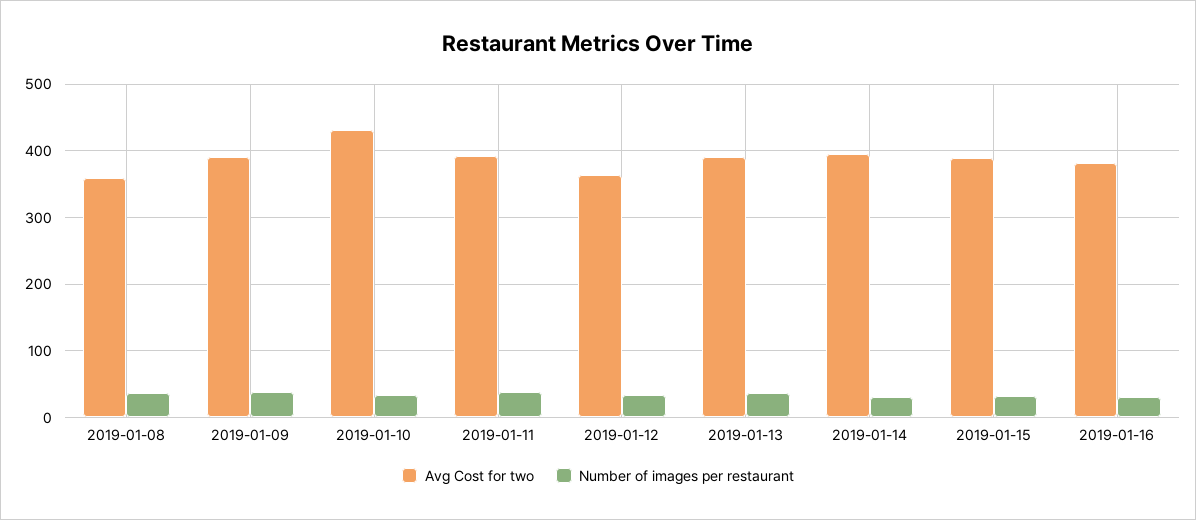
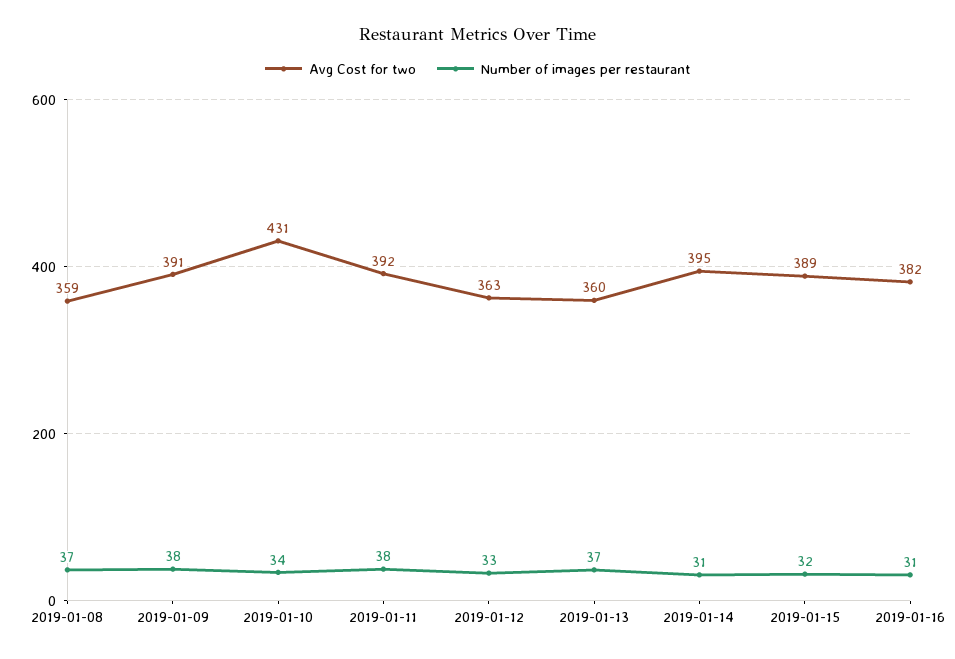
Avg Cost for two, 2019-01-13: 390 -> 360

